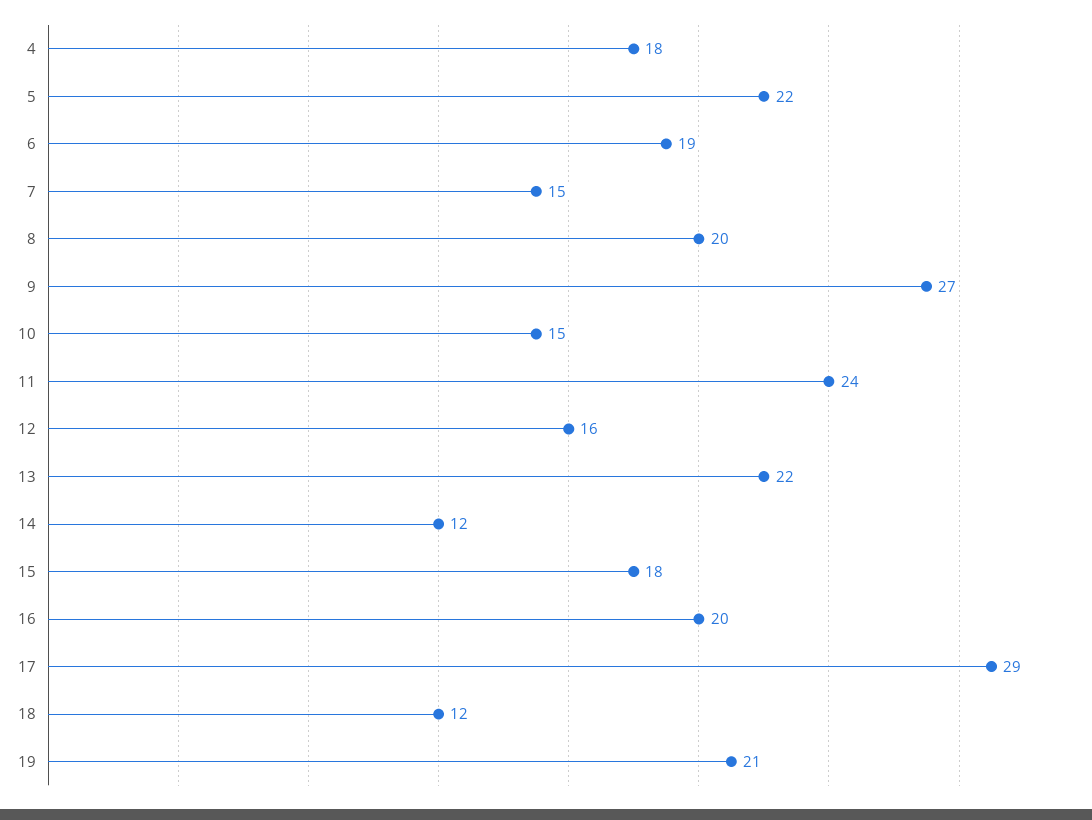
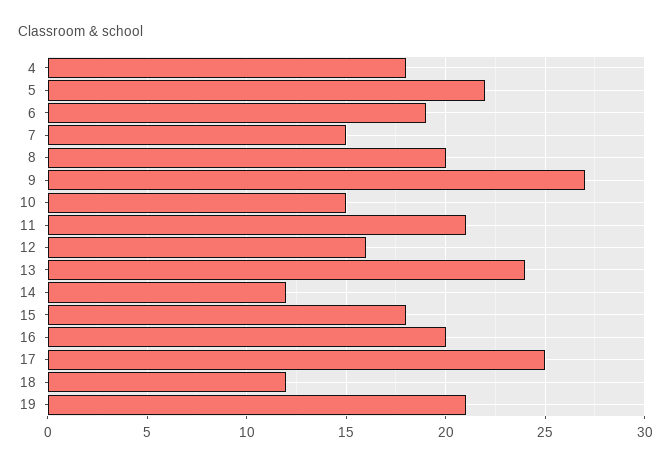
11: 24 -> 21
13: 22 -> 24
17: 29 -> 25

